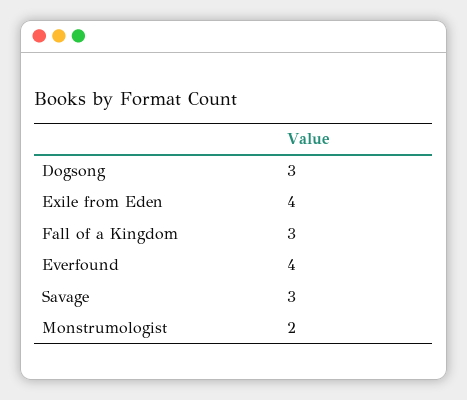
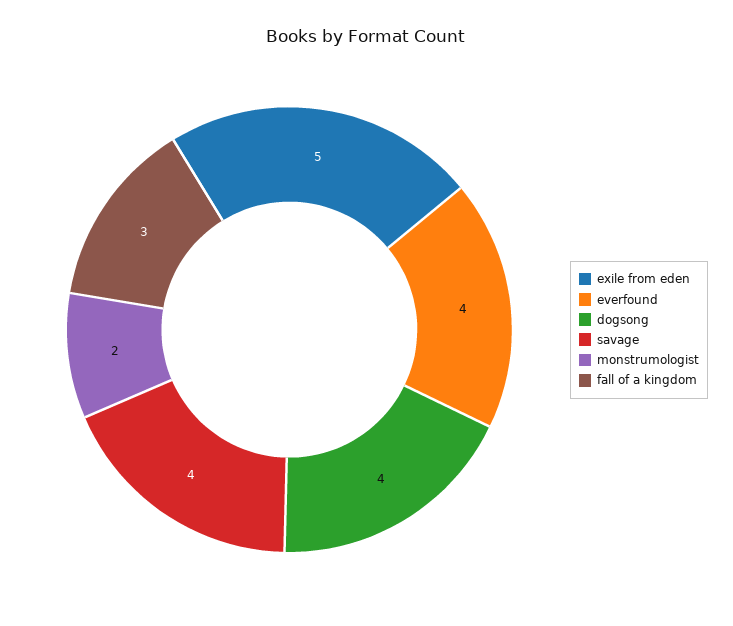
Dogsong: 3 -> 4
Exile from Eden: 4 -> 5
Savage: 3 -> 4

